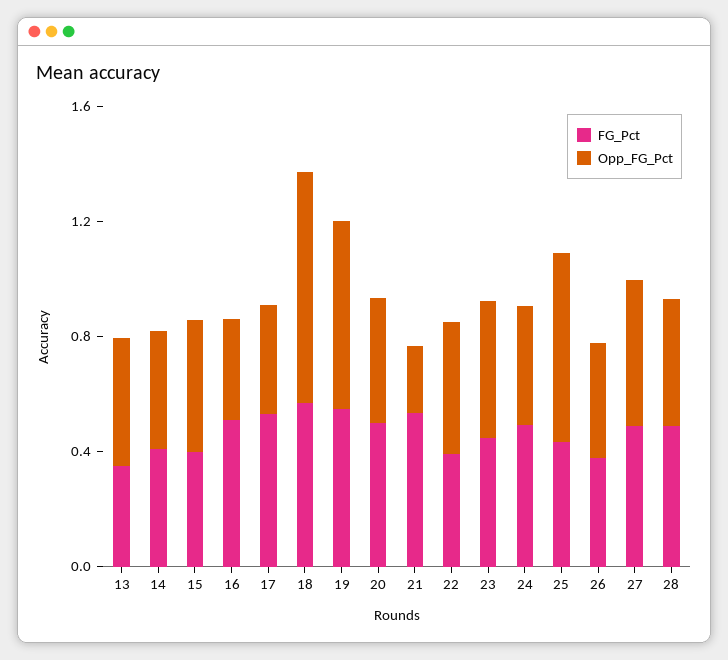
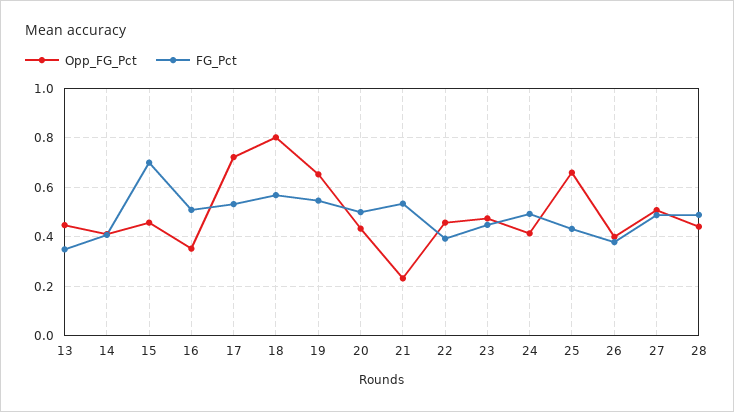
FG_Pct, 15: 0.4 -> 0.7
Opp_FG_Pct, 17: 0.4 -> 0.725

